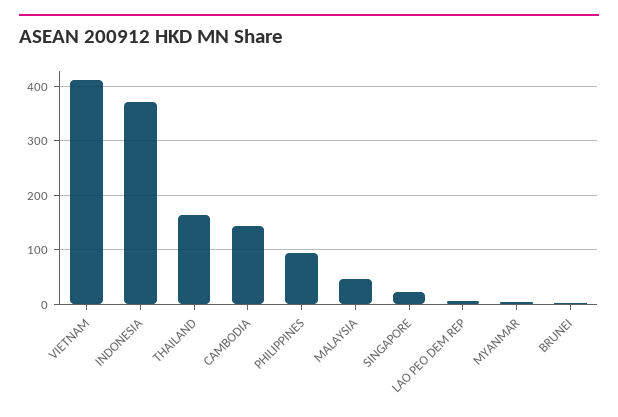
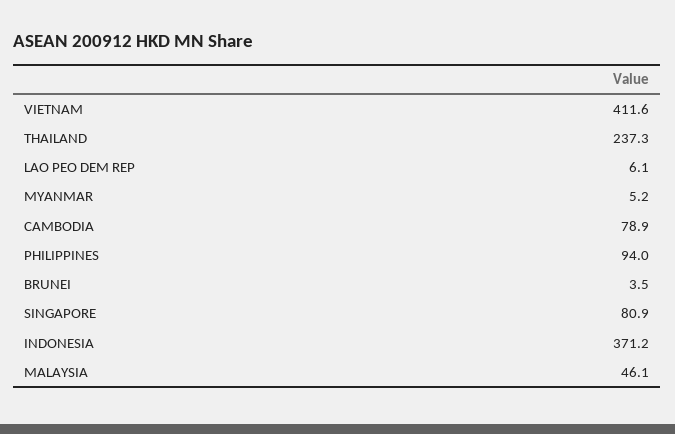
THAILAND: 160 -> 237.3
CAMBODIA: 140 -> 78.9
SINGAPORE: 20 -> 80.9

